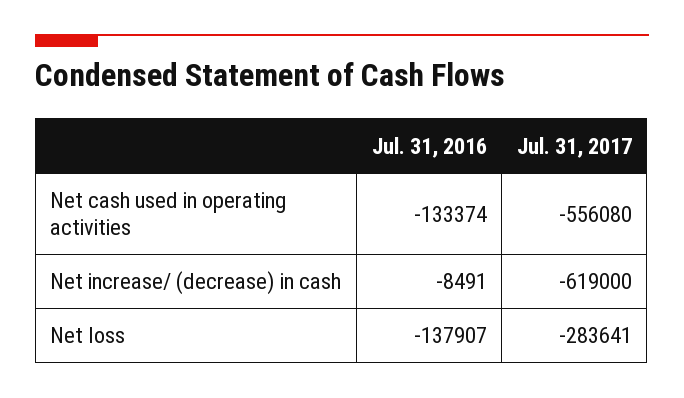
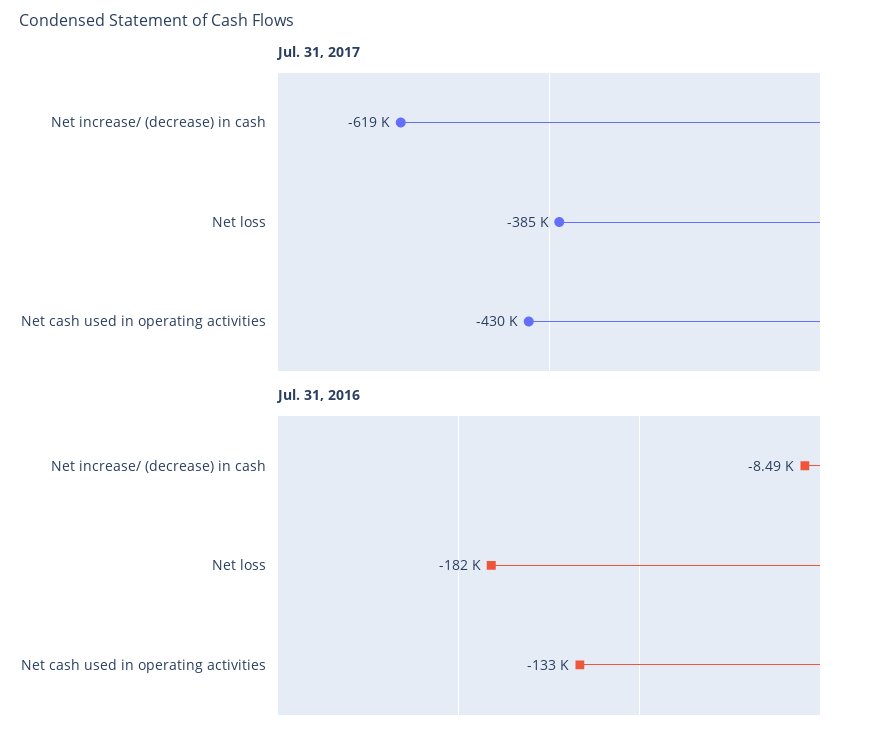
Jul. 31, 2017, Net cash used in operating activities: -556080 -> -430000
Jul. 31, 2016, Net loss: -137907 -> -182000
Jul. 31, 2017, Net loss: -283641 -> -385000

